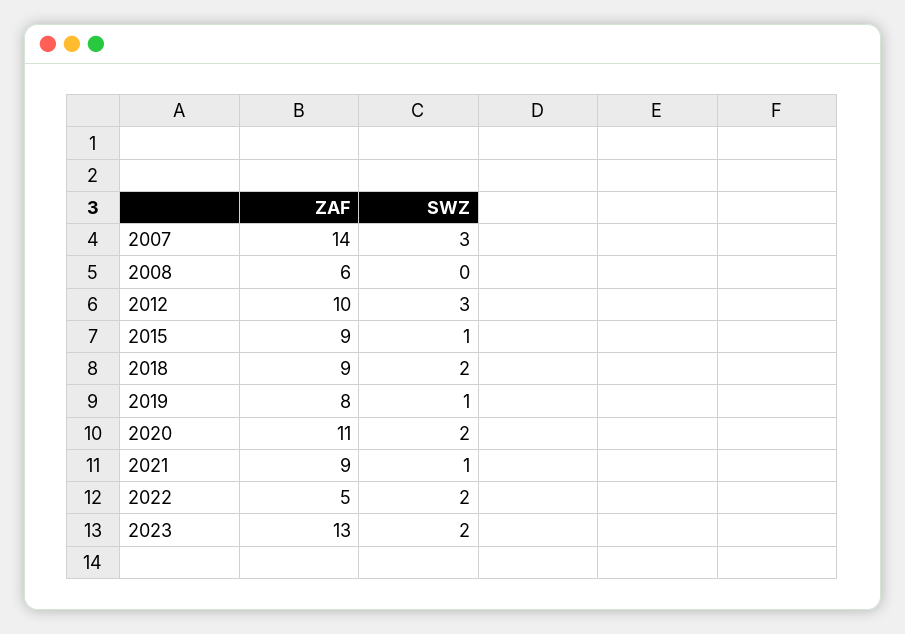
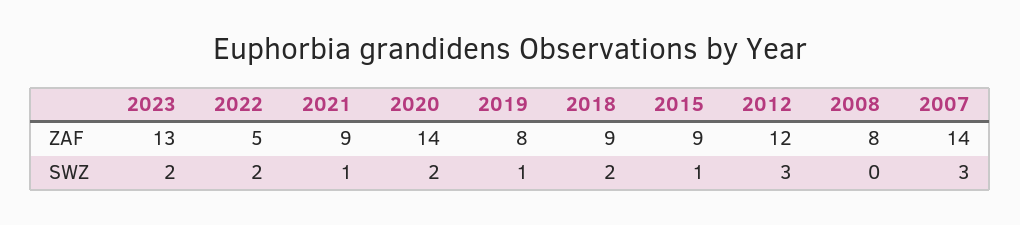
ZAF, 2008: 6 -> 8
ZAF, 2012: 10 -> 12
ZAF, 2020: 11 -> 14

